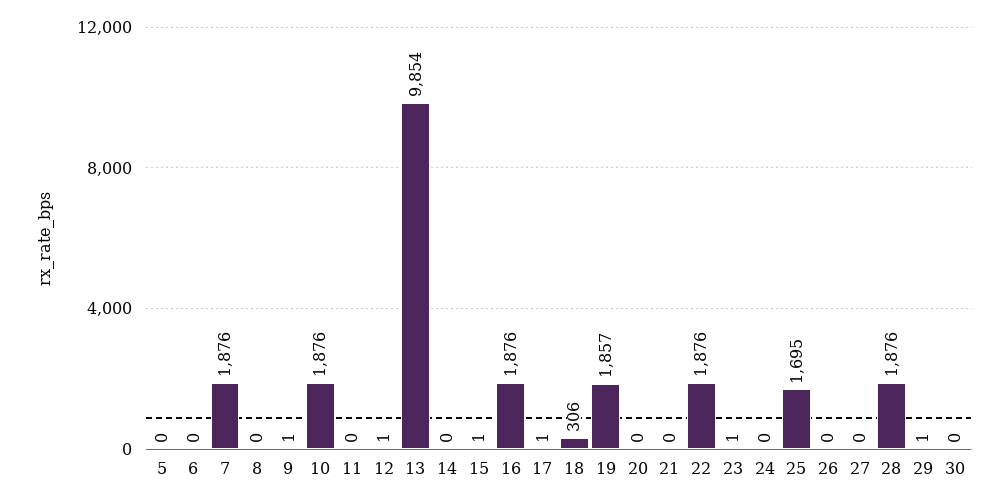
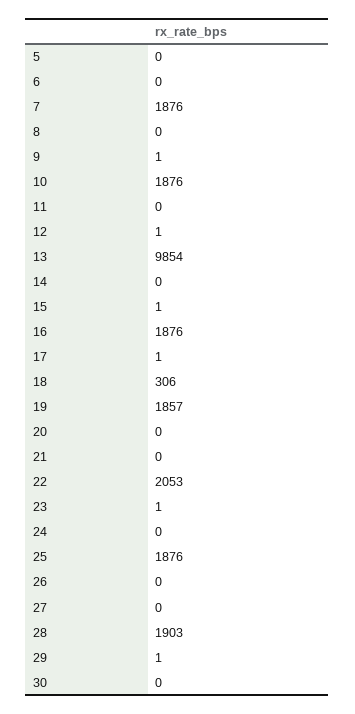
22: 1876 -> 2053
25: 1695 -> 1876
28: 1876 -> 1903

